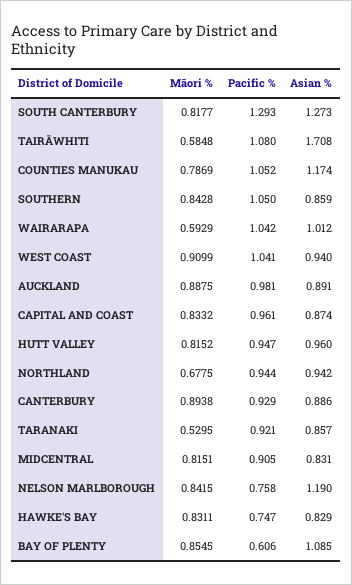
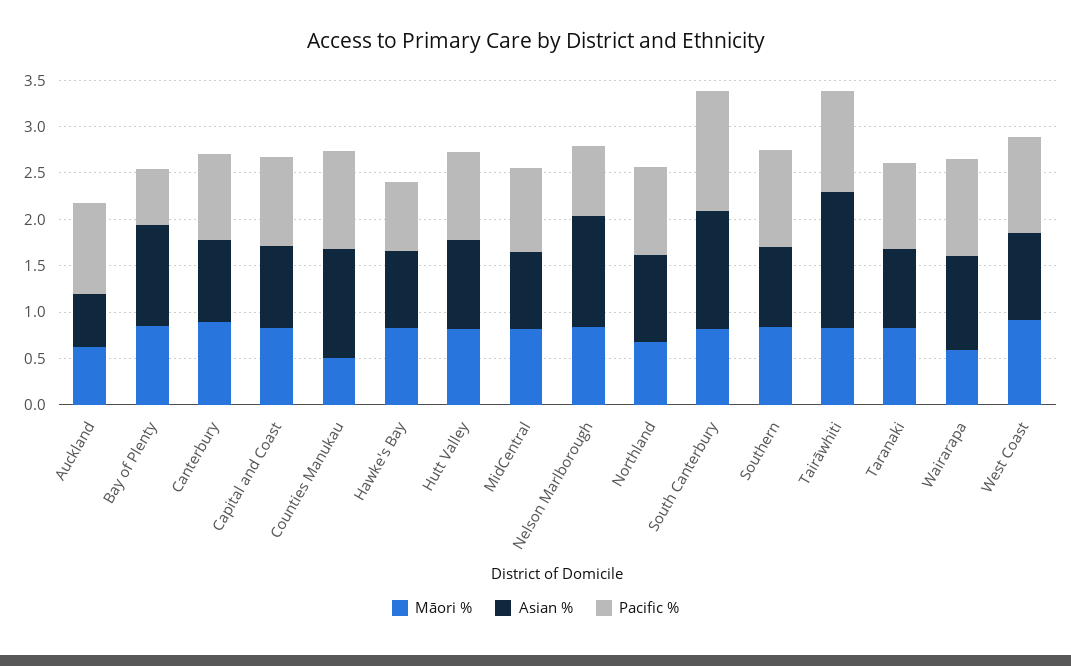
Māori %, TAIRĀWHITI: 0.5848 -> 0.8
Asian %, TAIRĀWHITI: 1.708 -> 1.5
Māori %, COUNTIES MANUKAU: 0.7869 -> 0.5
Māori %, AUCKLAND: 0.8875 -> 0.6
Asian %, AUCKLAND: 0.891 -> 0.6
Māori %, TARANAKI: 0.5295 -> 0.8

